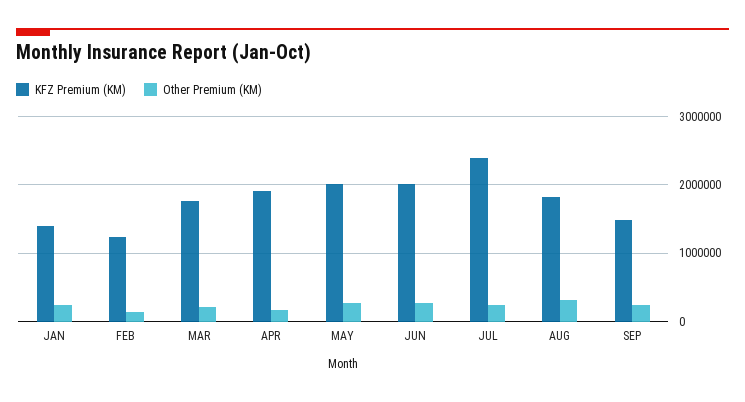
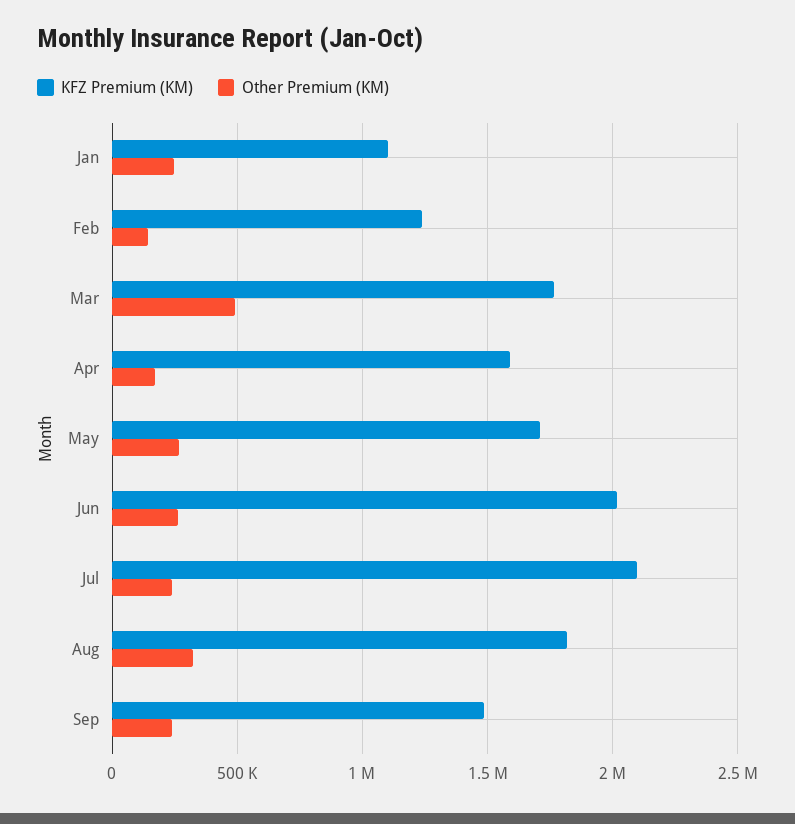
KFZ Premium (KM), JAN: 1400000 -> 1100000
Other Premium (KM), MAR: 200000 -> 500000
KFZ Premium (KM), APR: 1900000 -> 1600000
KFZ Premium (KM), MAY: 2000000 -> 1700000
KFZ Premium (KM), JUL: 2400000 -> 2100000

